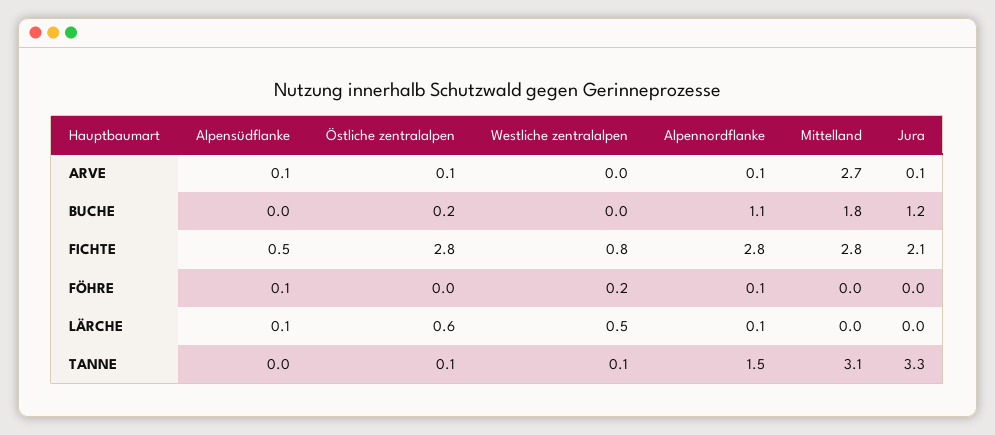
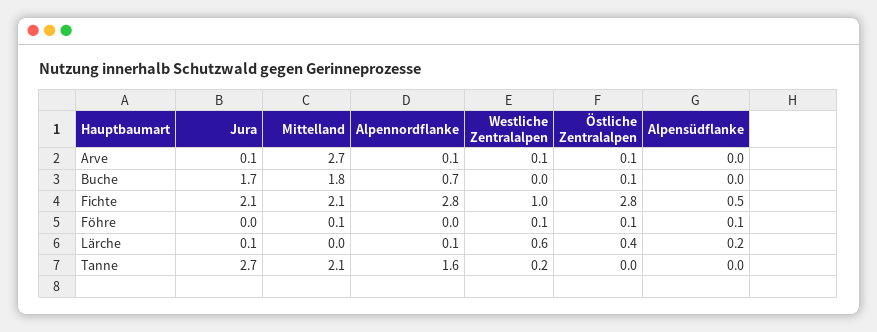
Alpensüdflanke, ARVE: 0.1 -> 0
Westliche zentralalpen, ARVE: 0 -> 0.1
Östliche zentralalpen, BUCHE: 0.2 -> 0.1
Alpennordflanke, BUCHE: 1.1 -> 0.7
Jura, BUCHE: 1.2 -> 1.7
Westliche zentralalpen, FICHTE: 0.8 -> 1
Mittelland, FICHTE: 2.8 -> 2.1
Östliche zentralalpen, FÖHRE: 0 -> 0.1
Westliche zentralalpen, FÖHRE: 0.2 -> 0.1
Alpennordflanke, FÖHRE: 0.1 -> 0
Mittelland, FÖHRE: 0 -> 0.1
Alpensüdflanke, LÄRCHE: 0.1 -> 0.2
Östliche zentralalpen, LÄRCHE: 0.6 -> 0.4
Westliche zentralalpen, LÄRCHE: 0.5 -> 0.6
Jura, LÄRCHE: 0 -> 0.1
Östliche zentralalpen, TANNE: 0.1 -> 0
Westliche zentralalpen, TANNE: 0.1 -> 0.2
Alpennordflanke, TANNE: 1.5 -> 1.6
Mittelland, TANNE: 3.1 -> 2.1
Jura, TANNE: 3.3 -> 2.7

